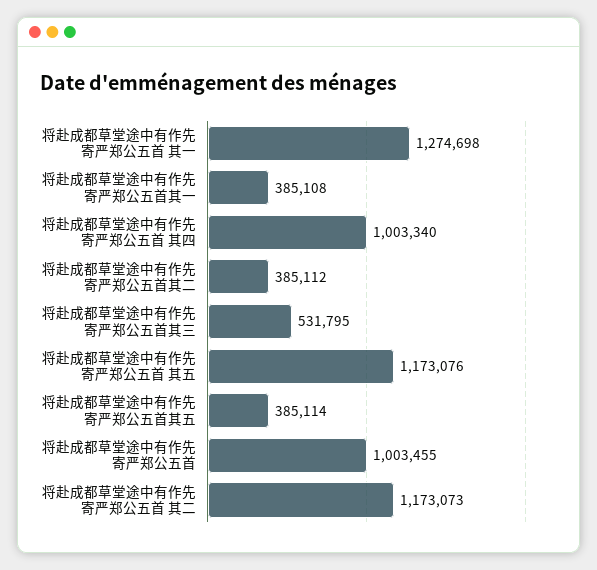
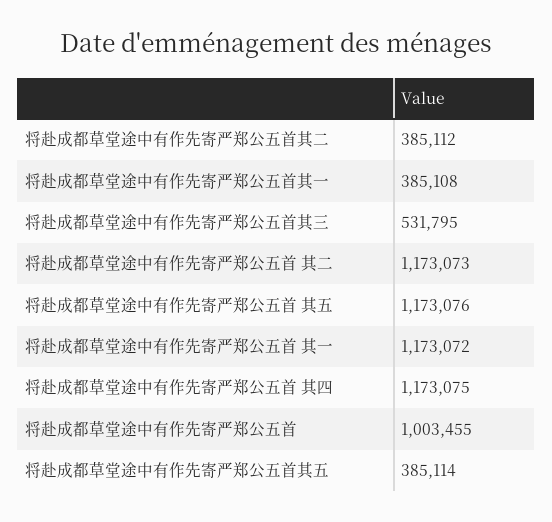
将赴成都草堂途中有作先寄严郑公五首 其一: 1274698 -> 1173072
将赴成都草堂途中有作先寄严郑公五首 其四: 1003340 -> 1173075

